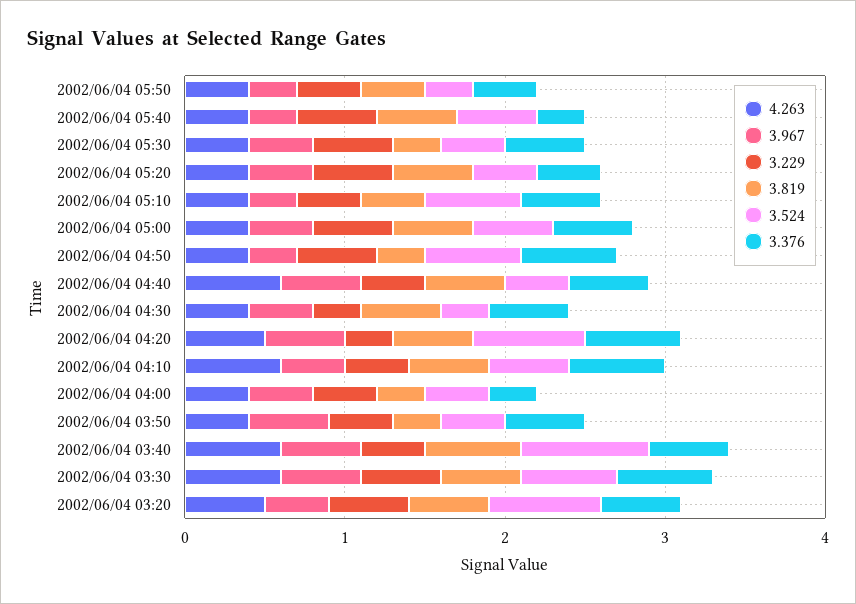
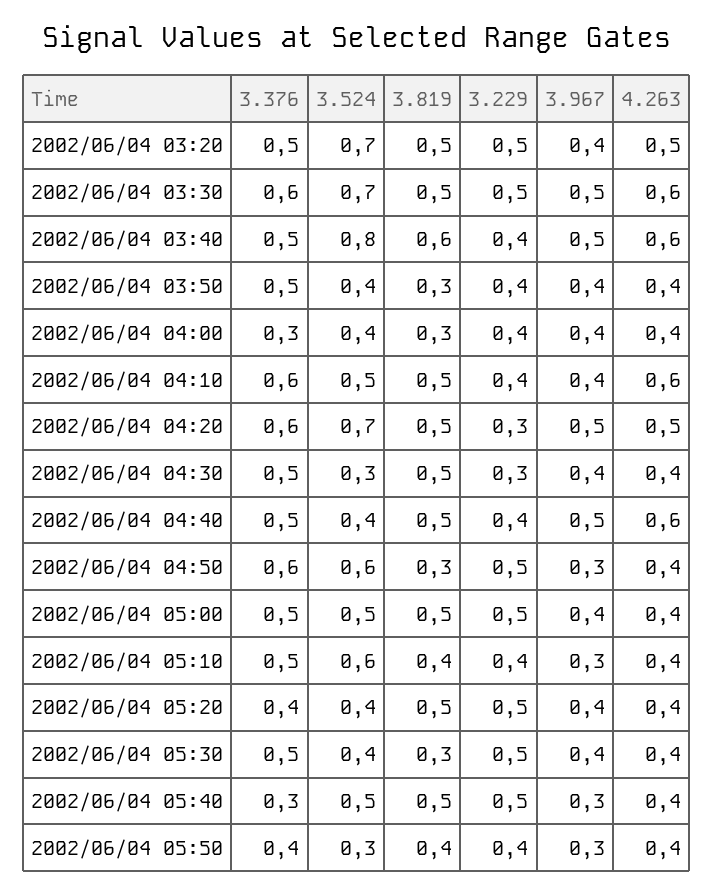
3.967, 2002/06/04 03:50: 0.5 -> 0.4
3.524, 2002/06/04 03:30: 0.6 -> 0.7

